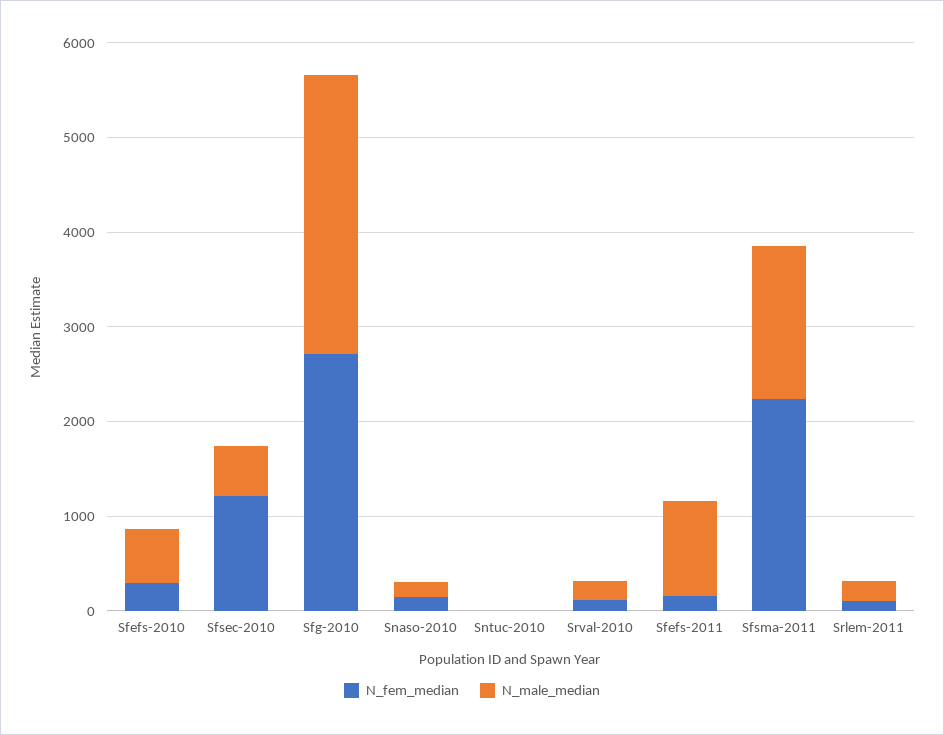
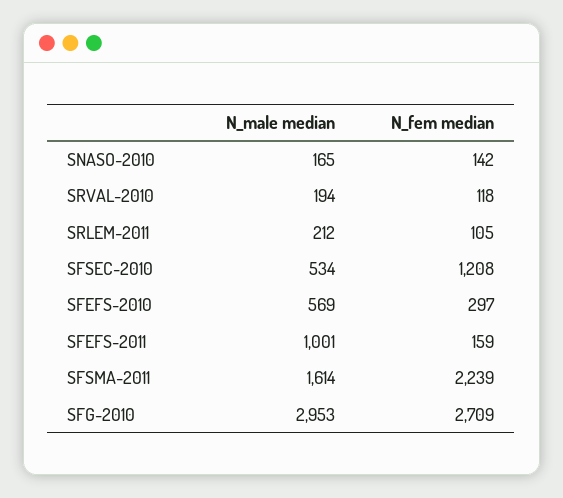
N_fem_median, Sntuc-2010: 0 -> none
N_male_median, Sntuc-2010: 0 -> none

